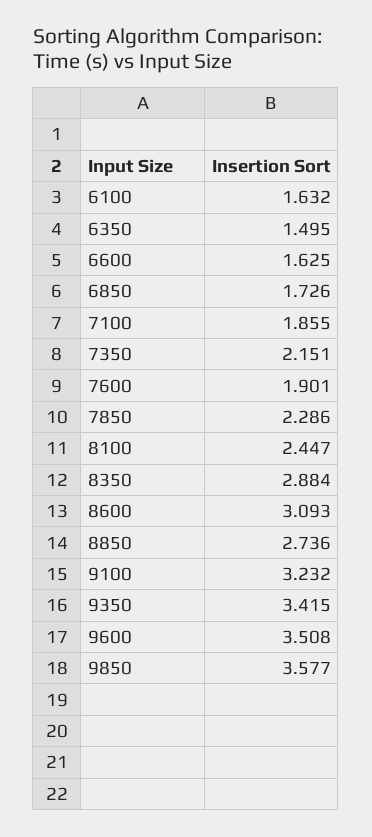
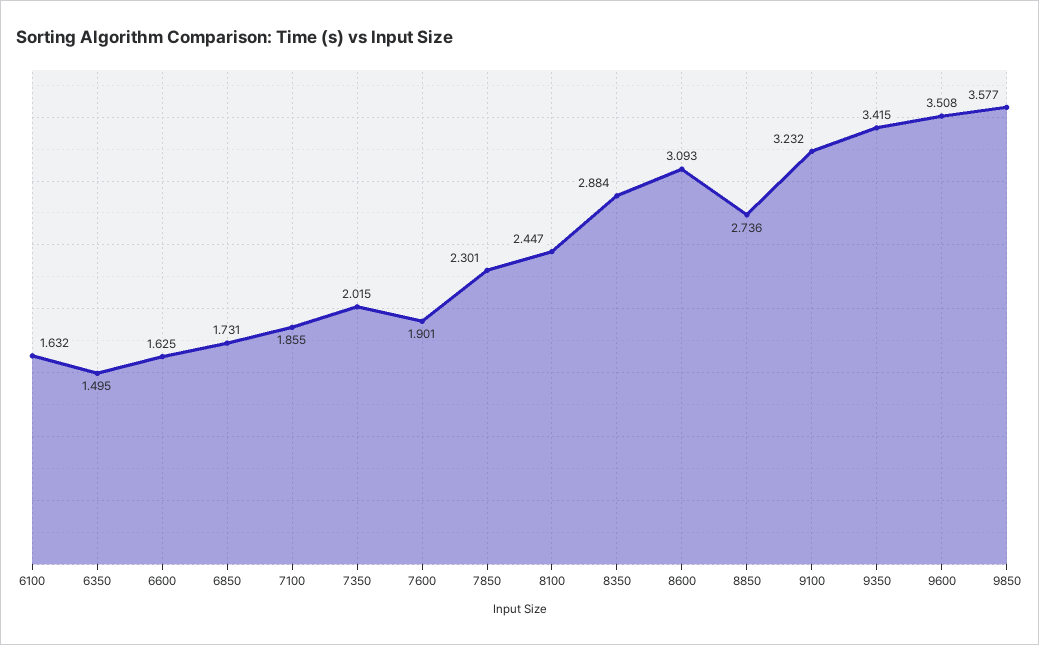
6850: 1.726 -> 1.731
7350: 2.151 -> 2.015
7850: 2.286 -> 2.301

